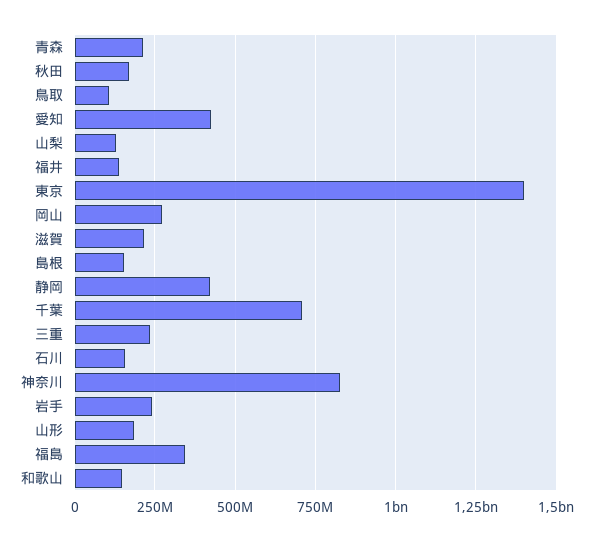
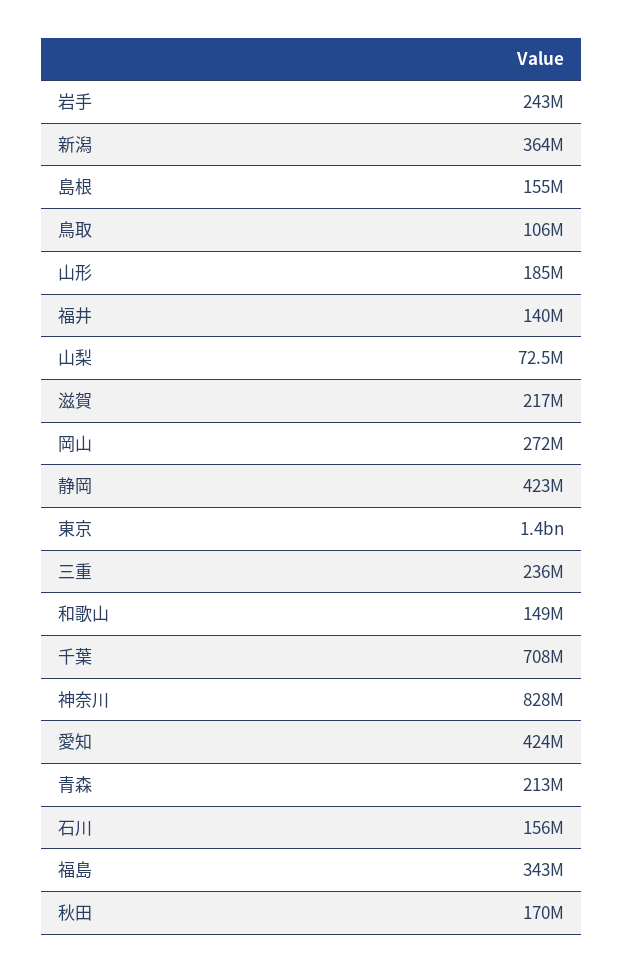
山梨: 125000000 -> 72500000
新潟: none -> 364000000

